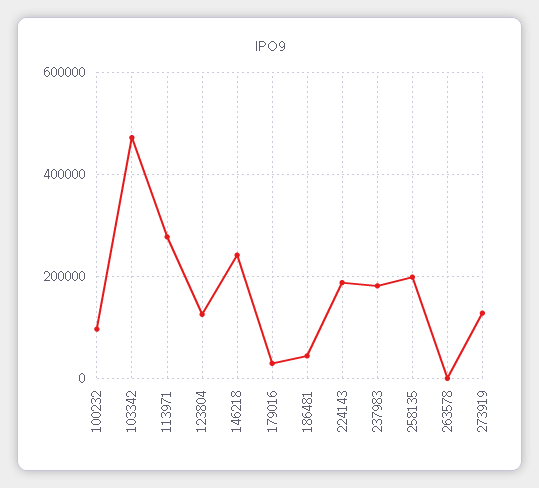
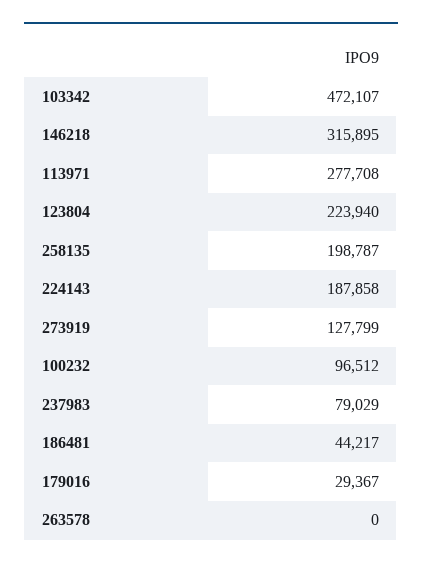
123804: 120000 -> 223940
146218: 240000 -> 315895
237983: 180000 -> 79029

